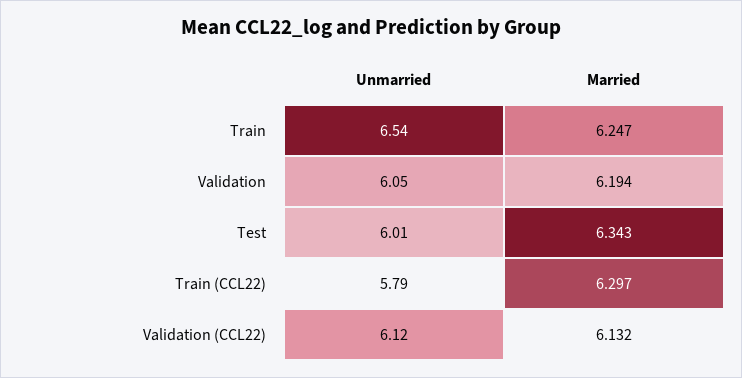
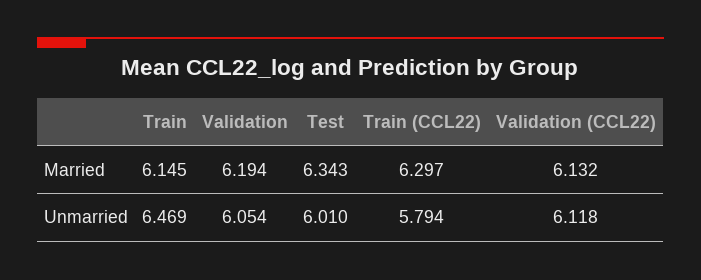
Unmarried, Train: 6.54 -> 6.469
Married, Train: 6.247 -> 6.145

